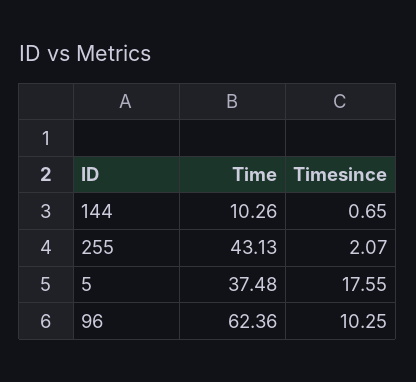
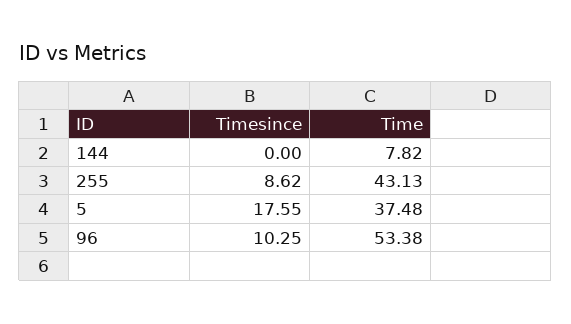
Time, 144: 10.26 -> 7.82
Timesince, 144: 0.65 -> 0
Timesince, 255: 2.07 -> 8.62
Time, 96: 62.36 -> 53.38

